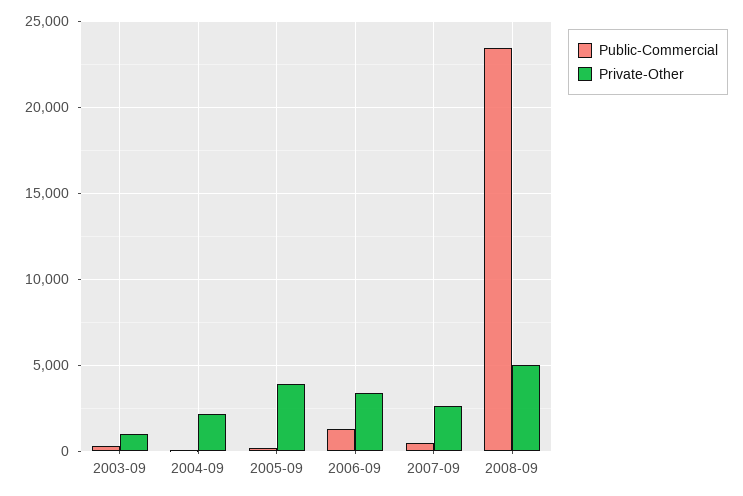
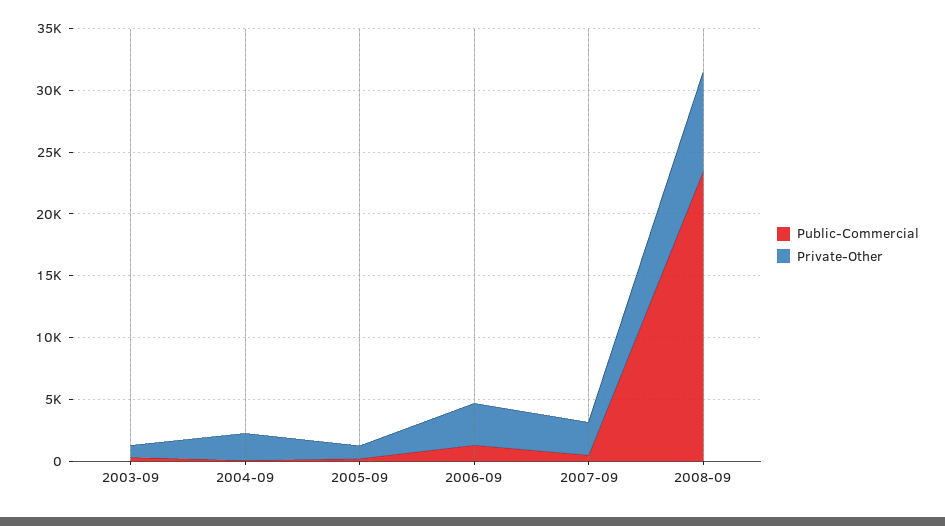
Private-Other, 2005-09: 4000 -> 1000
Private-Other, 2008-09: 5000 -> 8000

